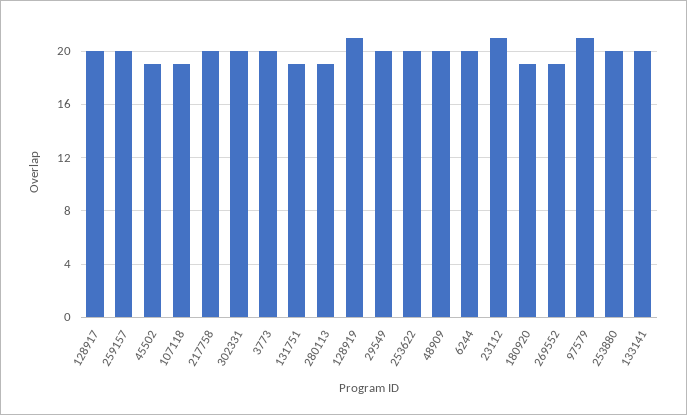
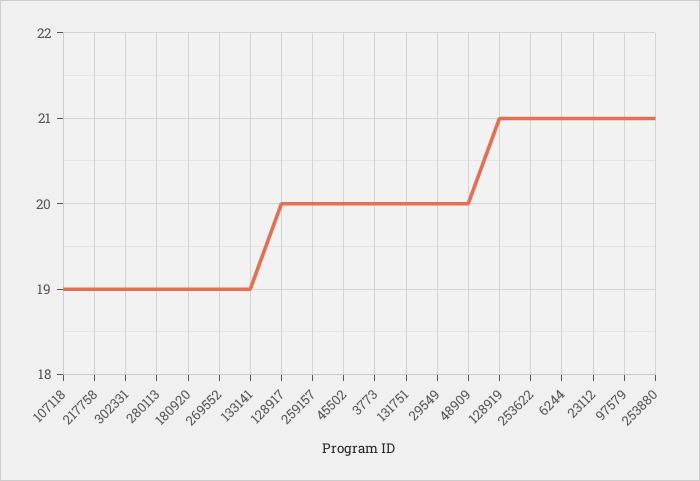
45502: 19 -> 20
217758: 20 -> 19
302331: 20 -> 19
131751: 19 -> 20
253622: 20 -> 21
6244: 20 -> 21
253880: 20 -> 21
133141: 20 -> 19

